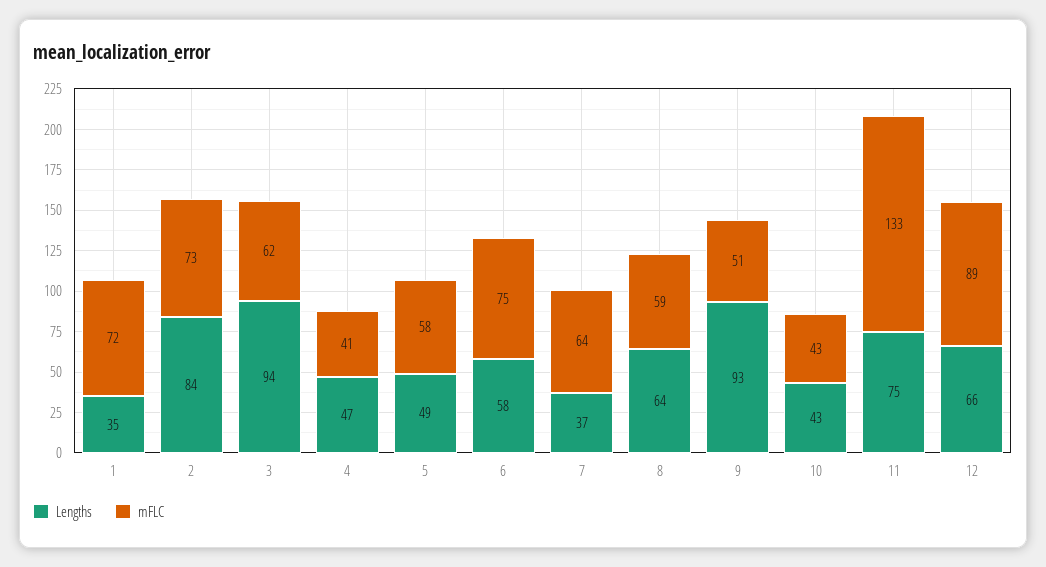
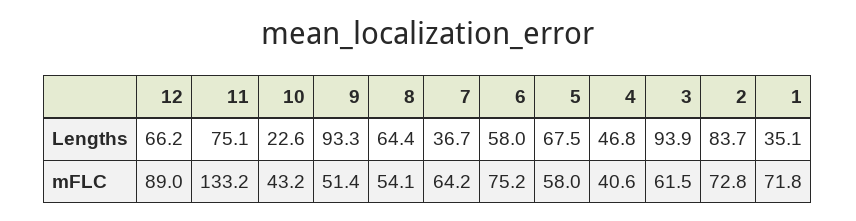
Lengths, 5: 49 -> 67.5
mFLC, 8: 59 -> 54.1
Lengths, 10: 43 -> 22.6

